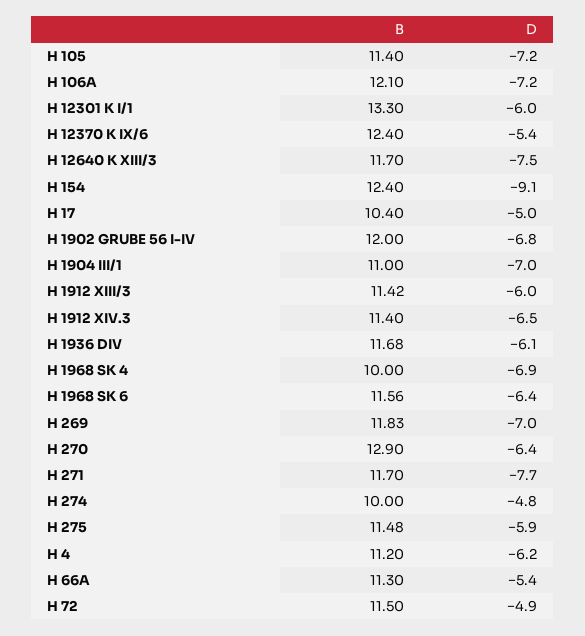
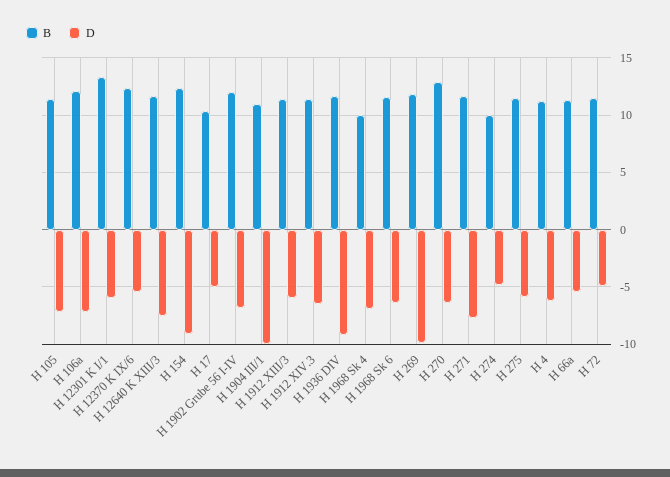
D, H 1904 III/1: -7 -> -10
D, H 1936 DIV: -6.1 -> -9
D, H 269: -7 -> -10

